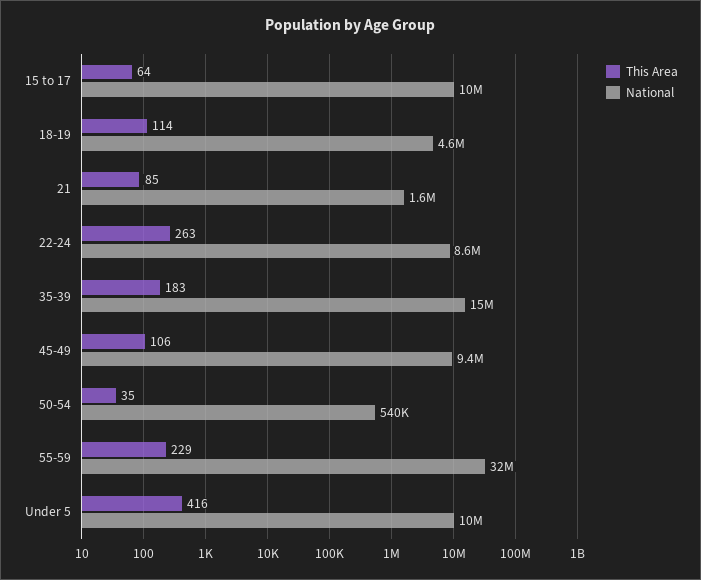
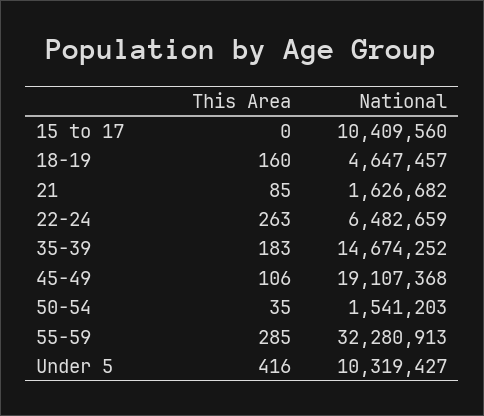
This Area, 15 to 17: 64 -> 0
This Area, 18-19: 114 -> 160
National, 22-24: 8600000 -> 6482659
National, 45-49: 9400000 -> 19107368
National, 50-54: 540000 -> 1541203
This Area, 55-59: 229 -> 285

